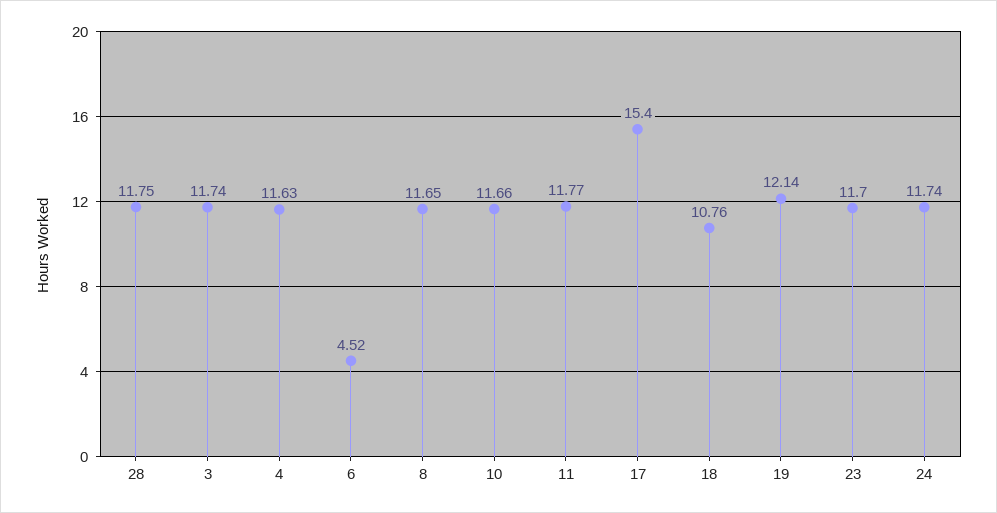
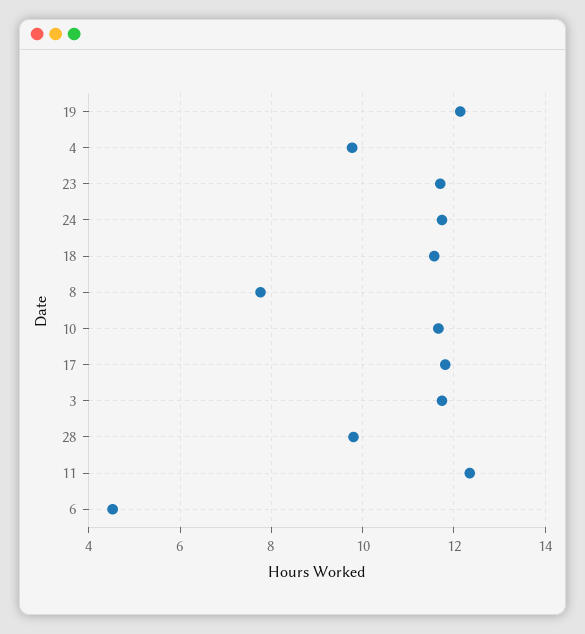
28: 11.75 -> 9.8
4: 11.63 -> 9.8
8: 11.65 -> 7.8
11: 11.77 -> 12.4
17: 15.4 -> 11.8
18: 10.76 -> 11.6

